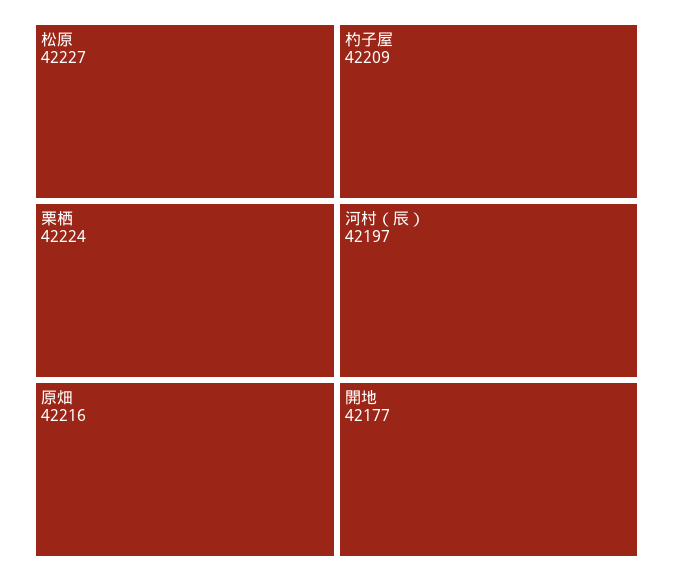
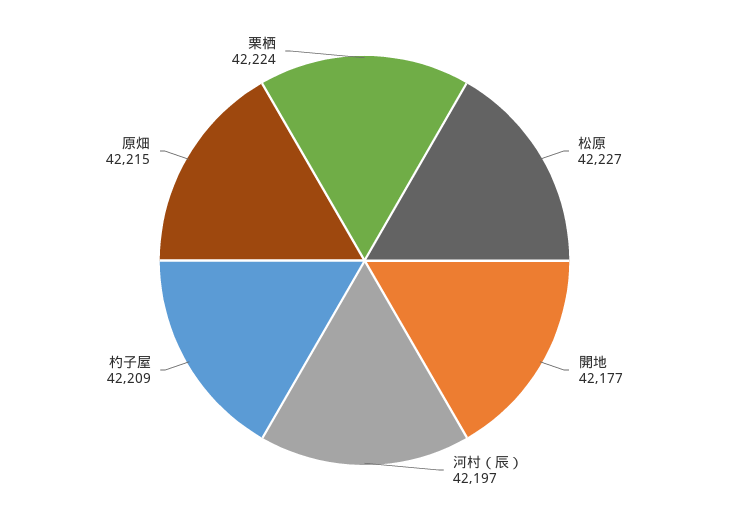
原畑: 42216 -> 42215

